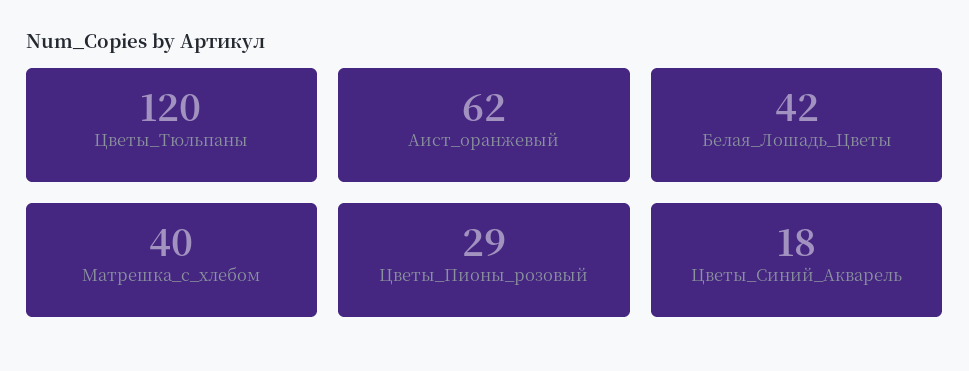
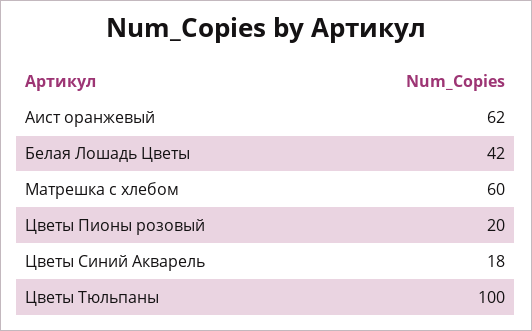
Цветы_Тюльпаны: 120 -> 100
Матрешка_с_хлебом: 40 -> 60
Цветы_Пионы_розовый: 29 -> 20

